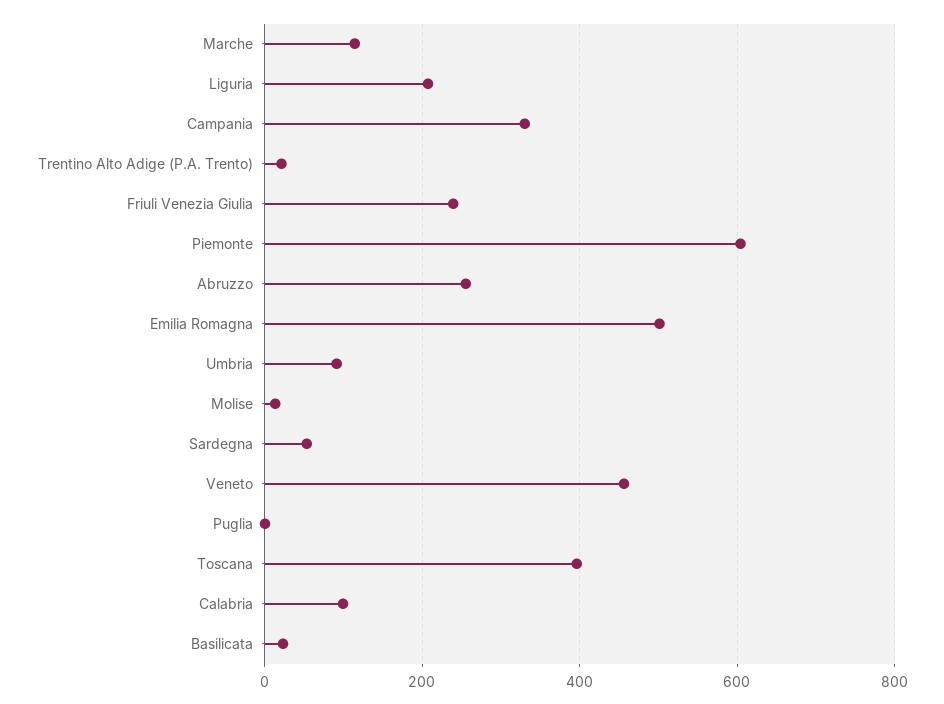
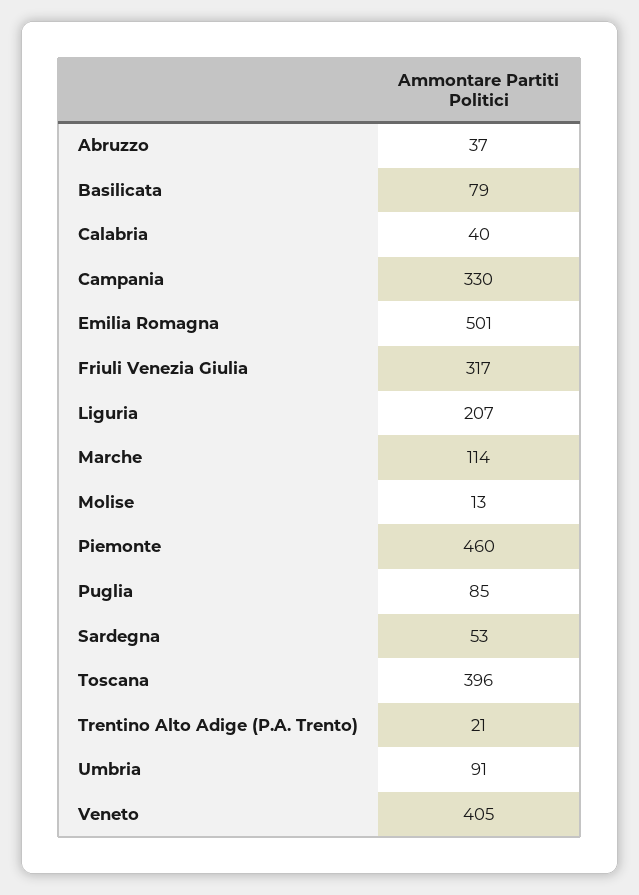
Friuli Venezia Giulia: 240 -> 317
Piemonte: 600 -> 460
Abruzzo: 260 -> 37
Veneto: 460 -> 405
Puglia: 0 -> 85
Calabria: 100 -> 40
Basilicata: 20 -> 79

